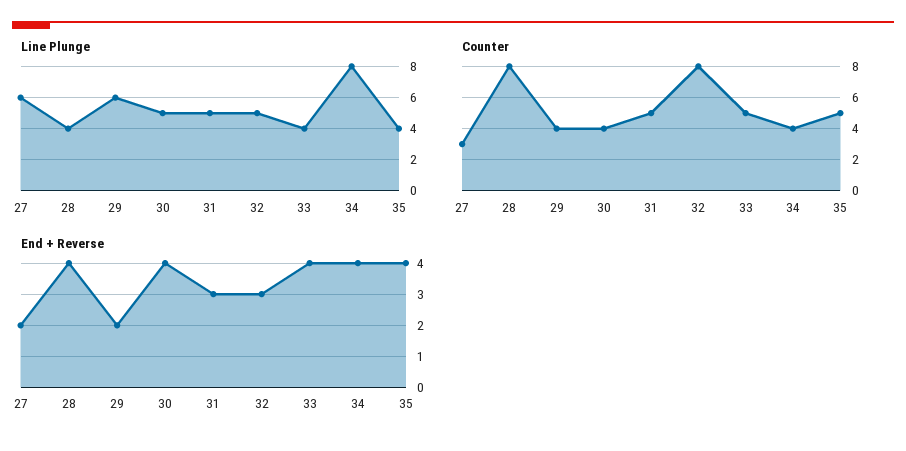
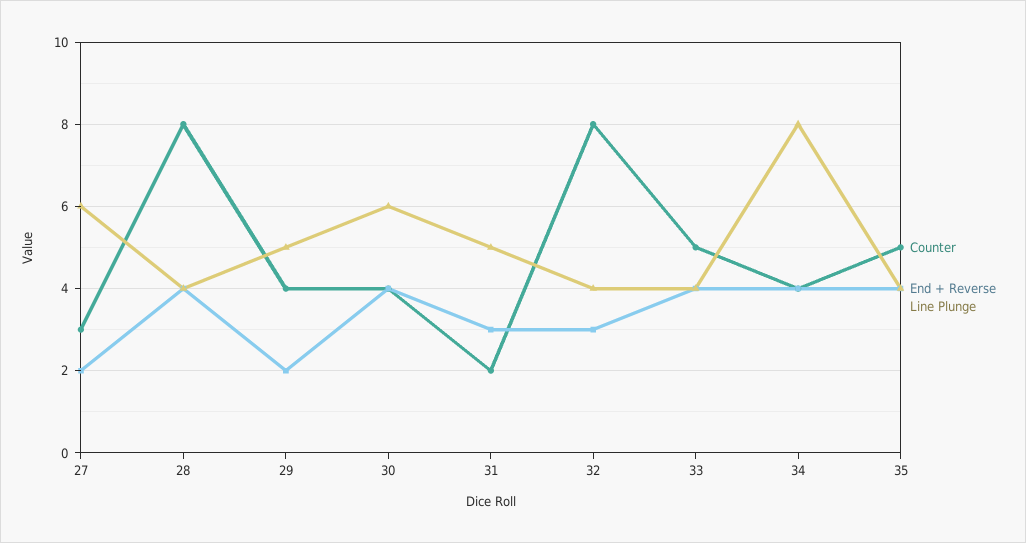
Line Plunge, 29: 6 -> 5
Line Plunge, 30: 5 -> 6
Line Plunge, 32: 5 -> 4
Counter, 31: 5 -> 2

